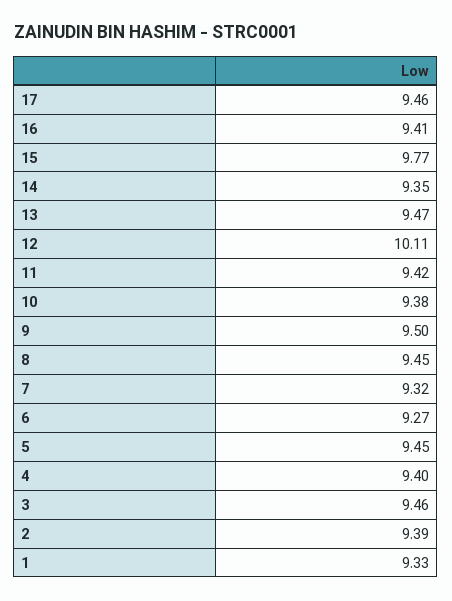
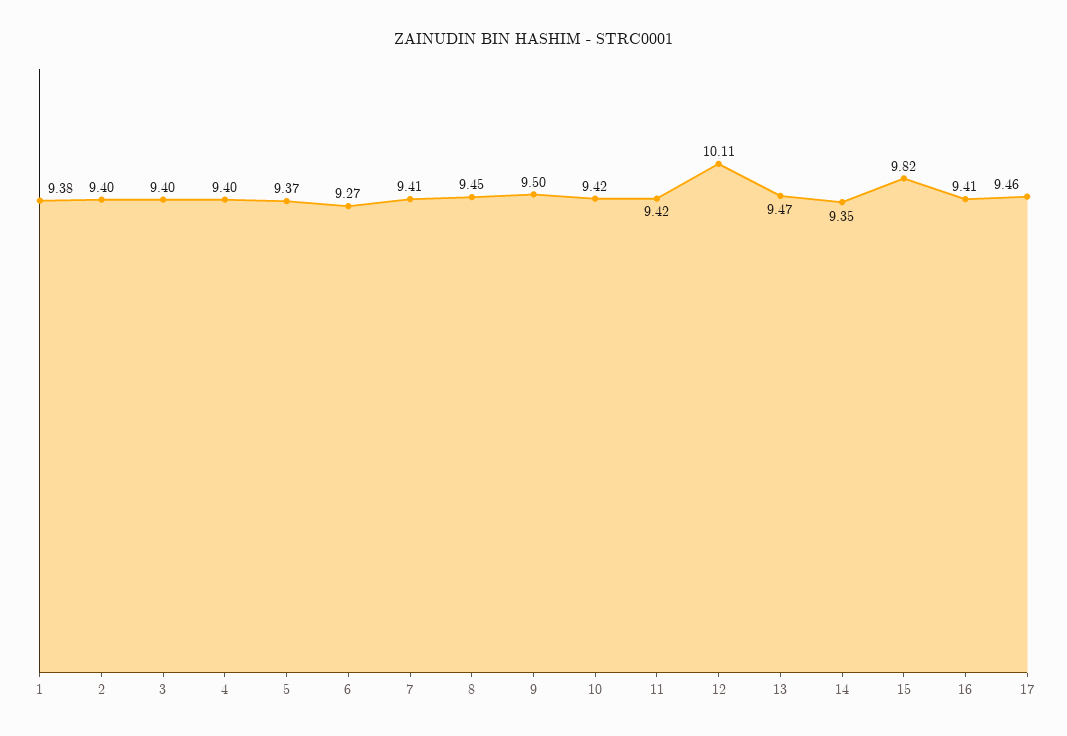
15: 9.77 -> 9.82
10: 9.38 -> 9.42
7: 9.32 -> 9.41
5: 9.45 -> 9.37
3: 9.46 -> 9.4
2: 9.39 -> 9.4
1: 9.33 -> 9.38

